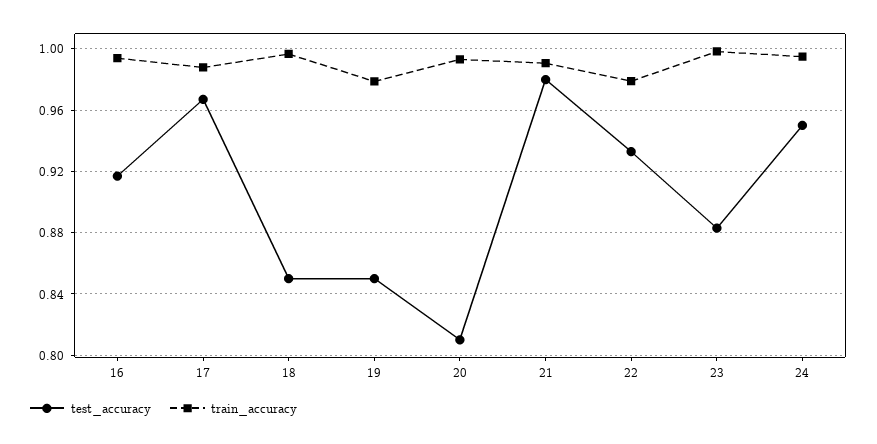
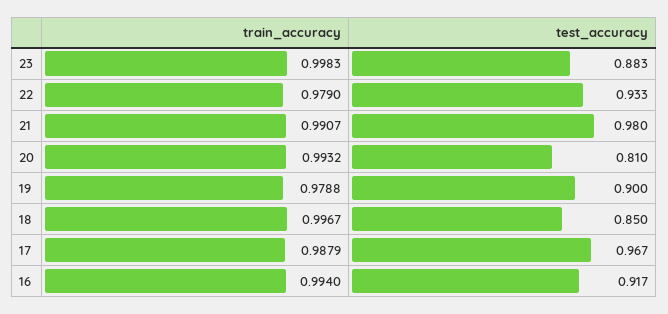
test_accuracy, 19: 0.85 -> 0.9
test_accuracy, 24: 0.95 -> none
train_accuracy, 24: 0.995 -> none

